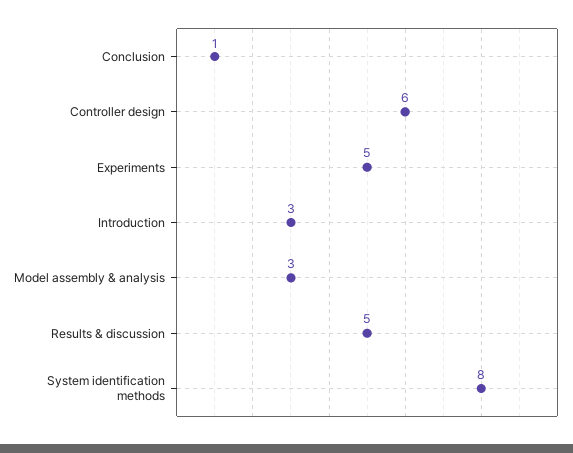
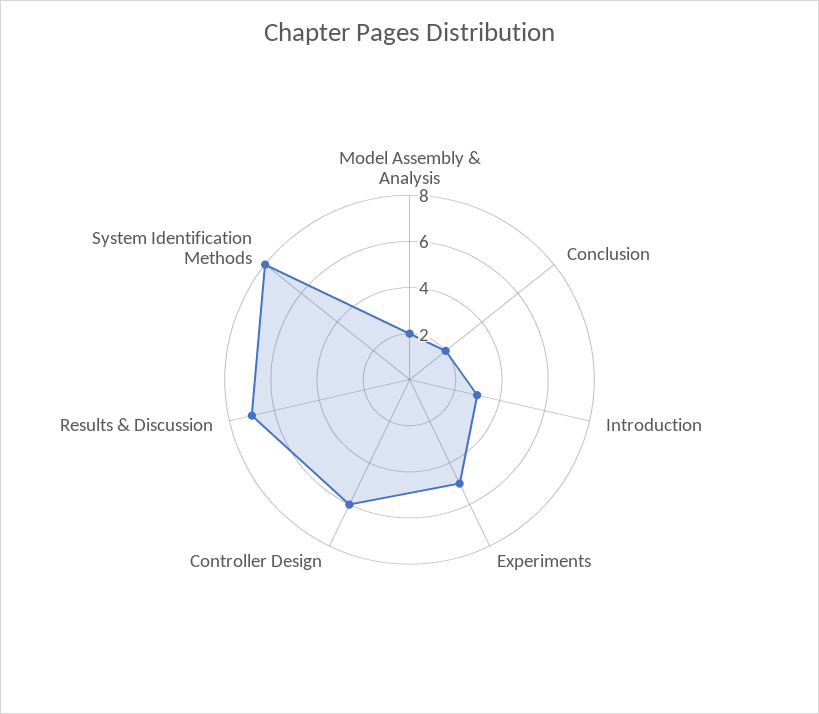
Conclusion: 1 -> 2
Model assembly & analysis: 3 -> 2
Results & discussion: 5 -> 7

